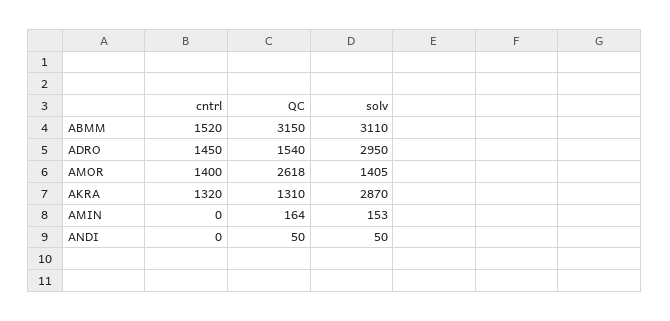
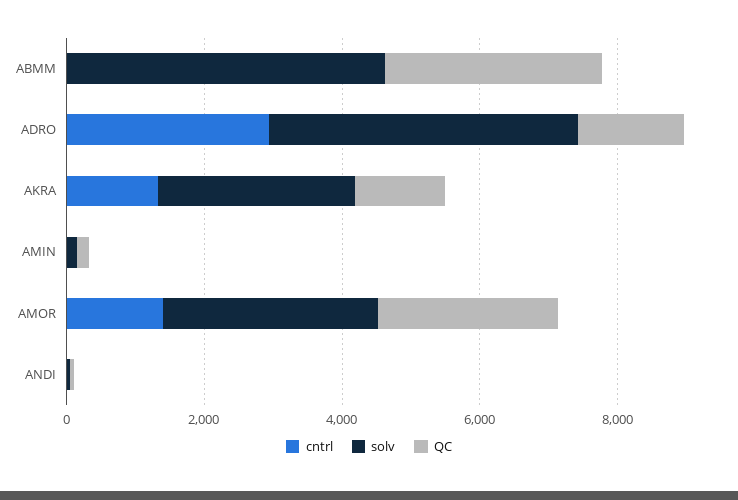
cntrl, ABMM: 1520 -> 0
solv, ABMM: 3110 -> 4500
cntrl, ADRO: 1450 -> 3000
solv, ADRO: 2950 -> 4500
solv, AMOR: 1405 -> 3000

